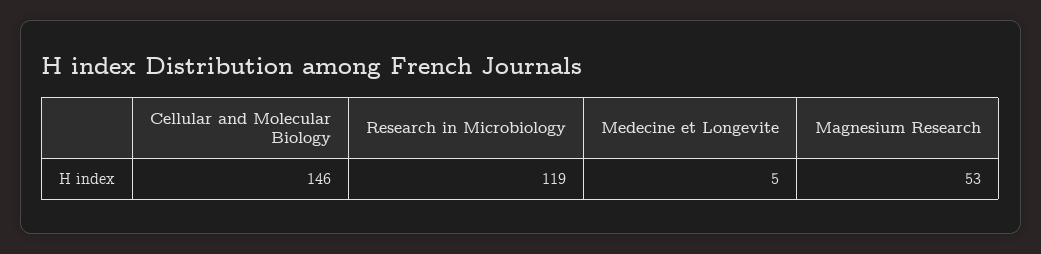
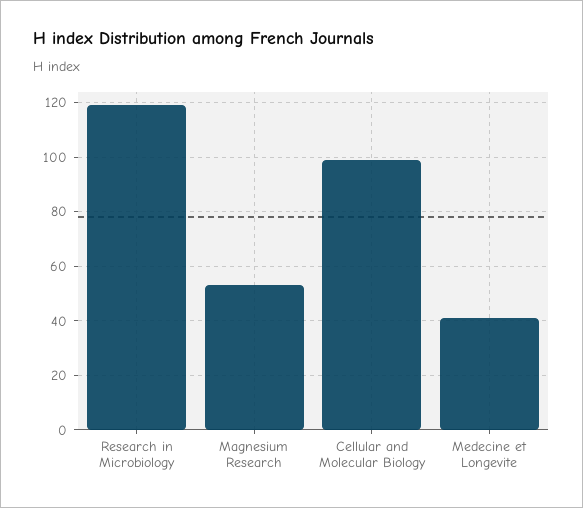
Cellular and Molecular Biology: 146 -> 100
Medecine et Longevite: 5 -> 40

